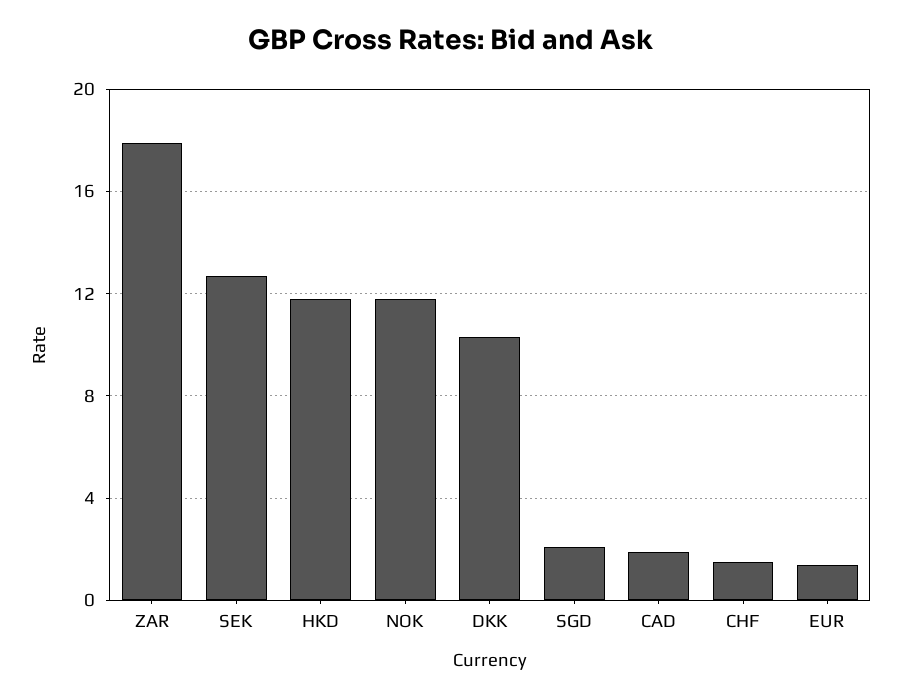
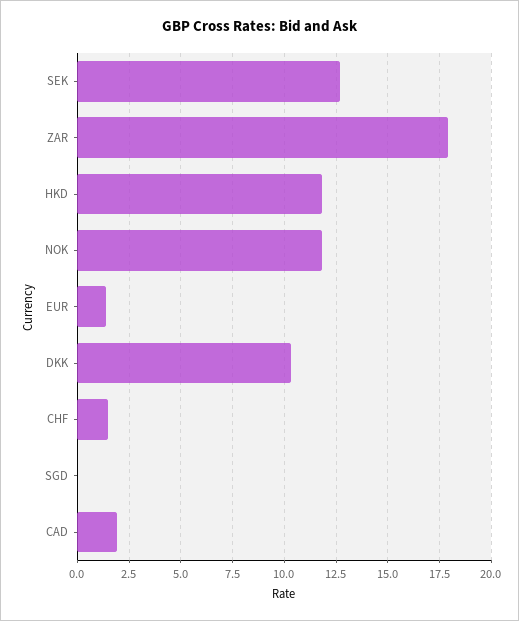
SGD: 2 -> 0

